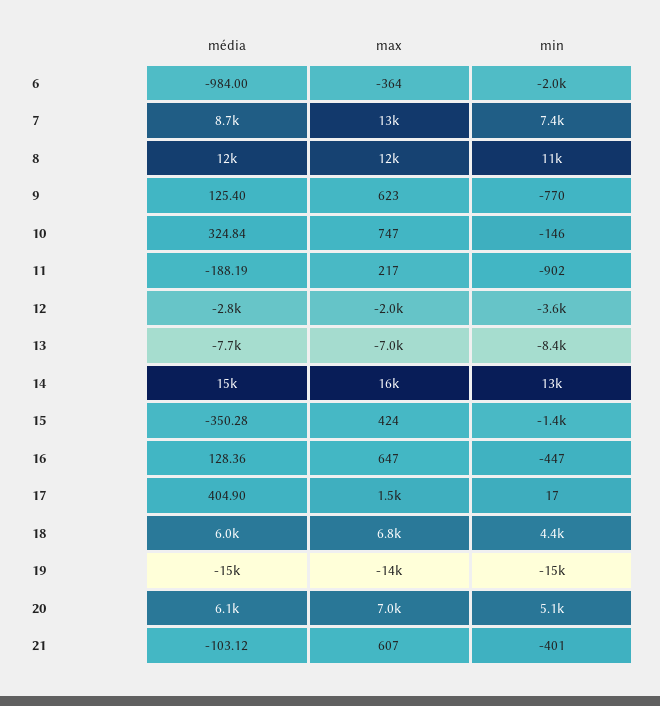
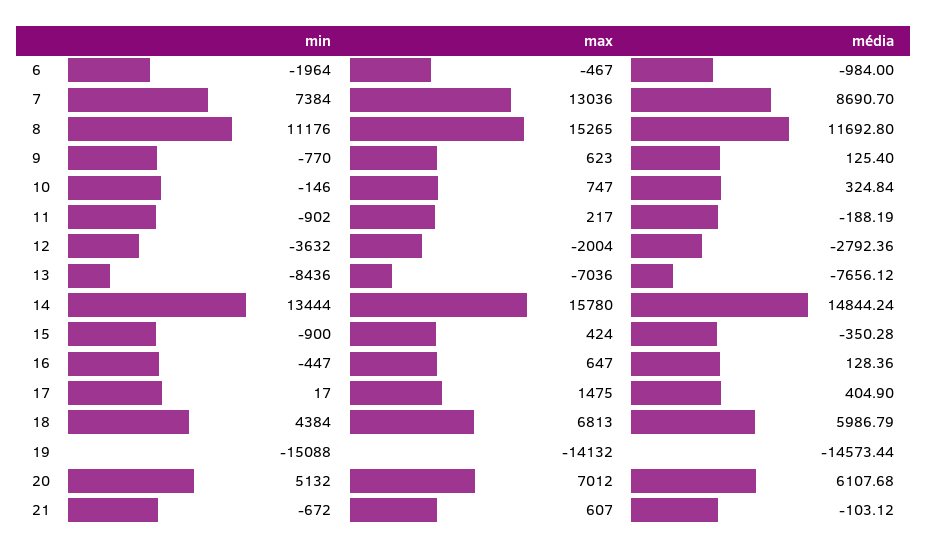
max, 6: -364 -> -467
max, 8: 12000 -> 15265
min, 15: -1400 -> -900
min, 21: -401 -> -672

